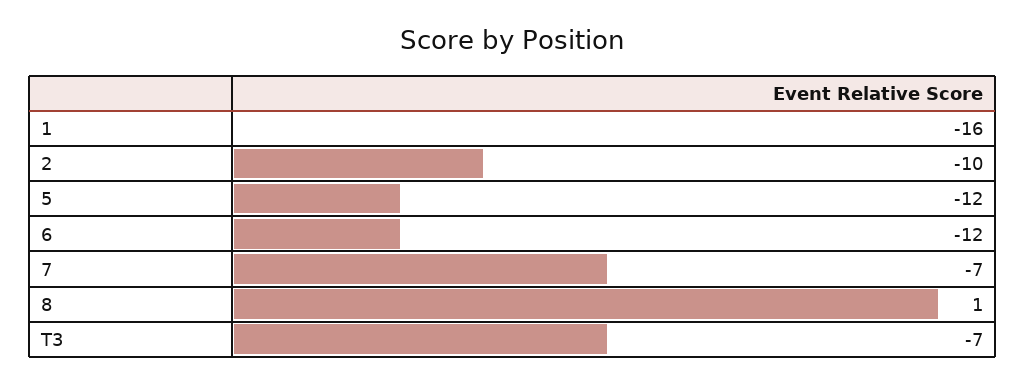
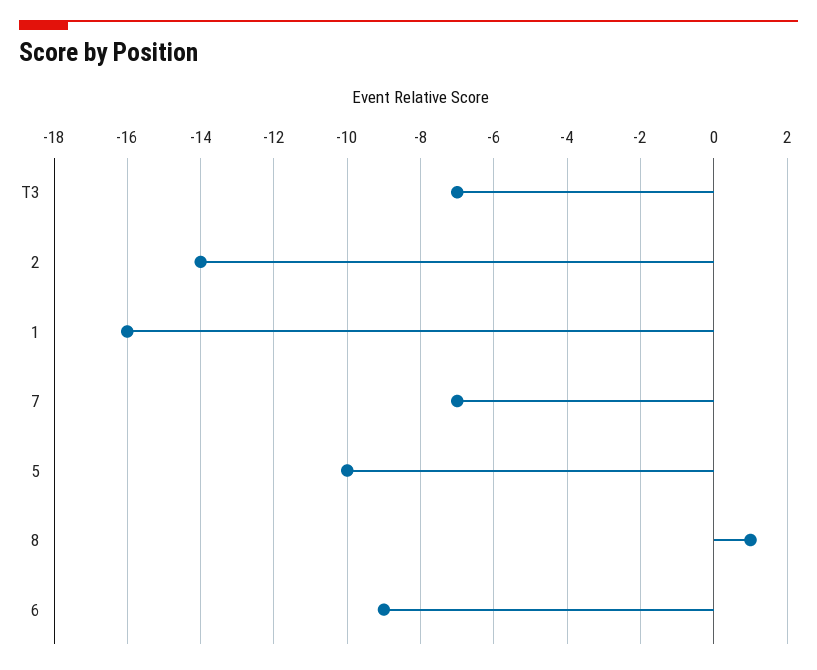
2: -10 -> -14
5: -12 -> -10
6: -12 -> -9

